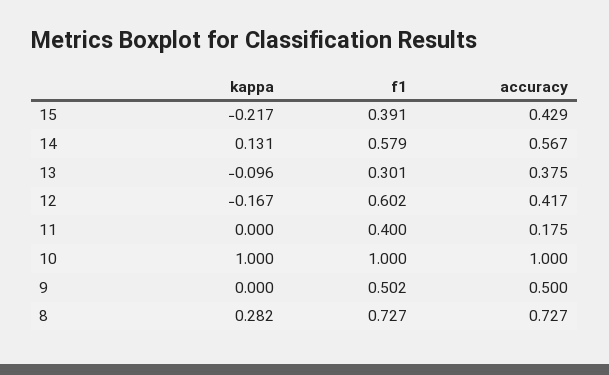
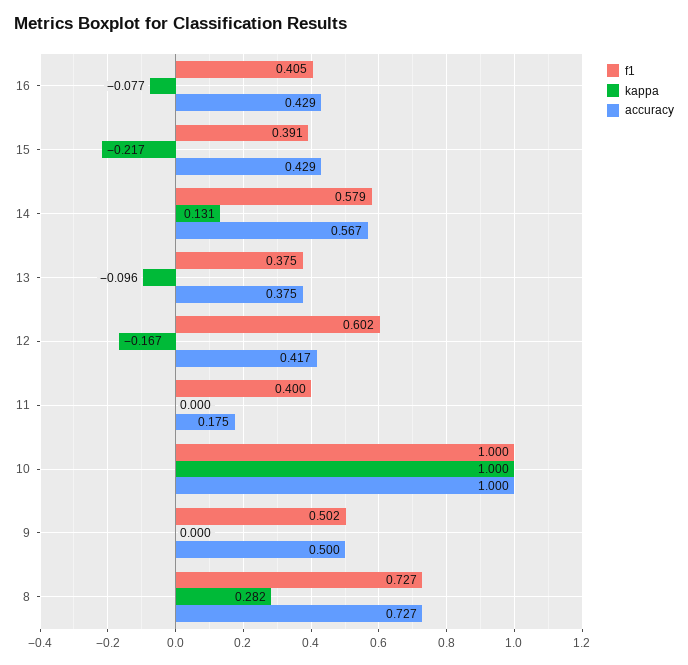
f1, 13: 0.301 -> 0.375
f1, 16: none -> 0.405
kappa, 16: none -> -0.077
accuracy, 16: none -> 0.429

